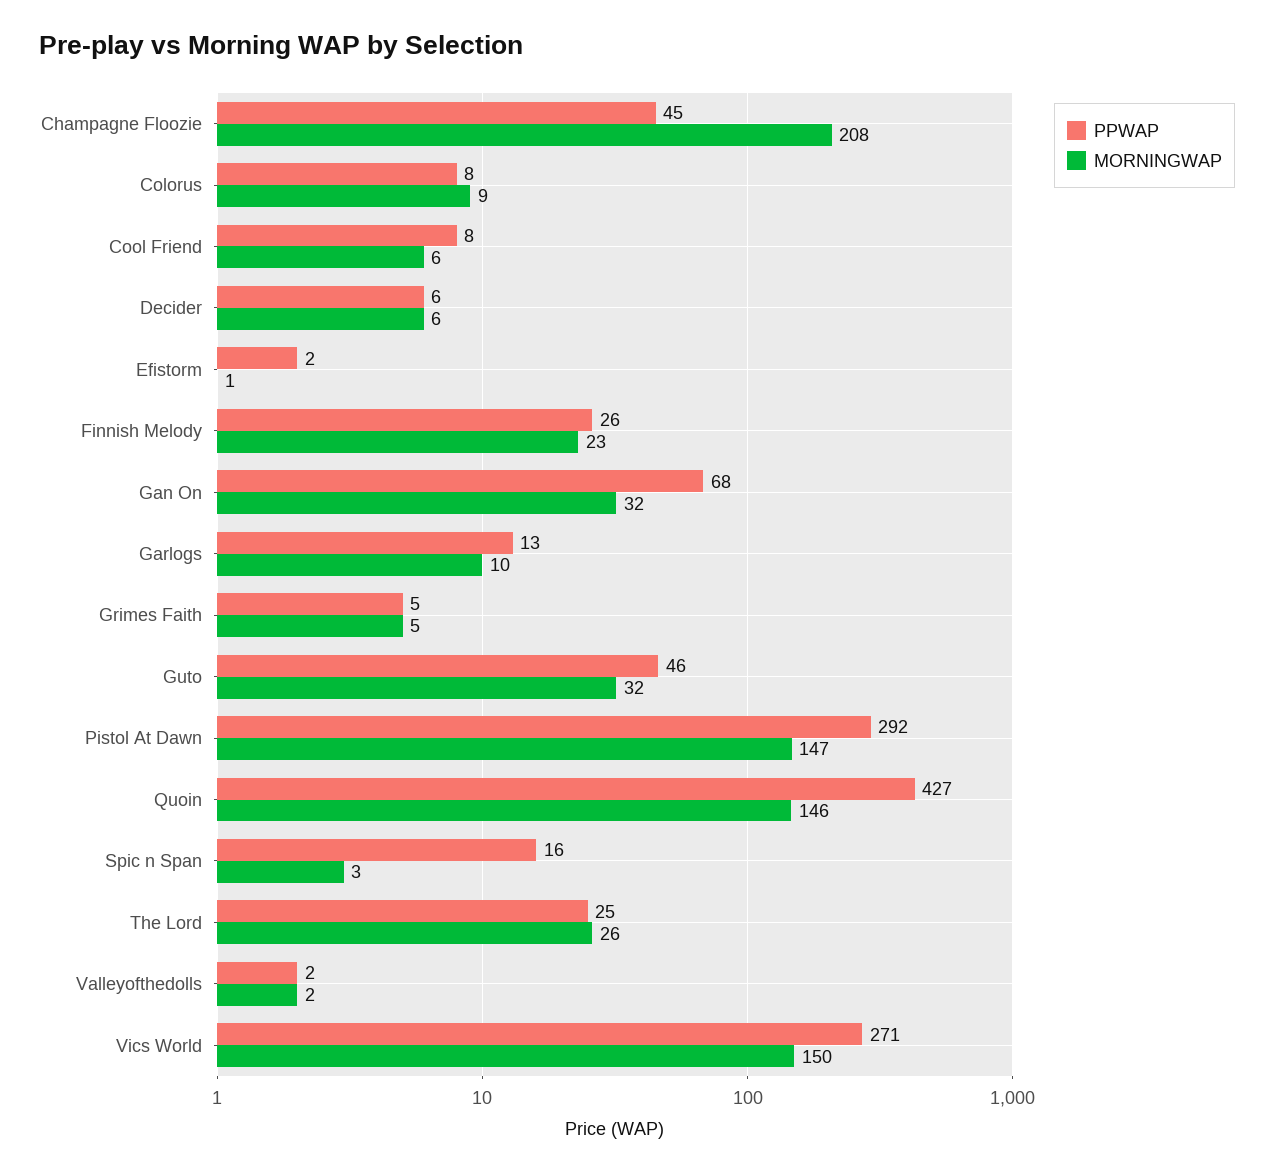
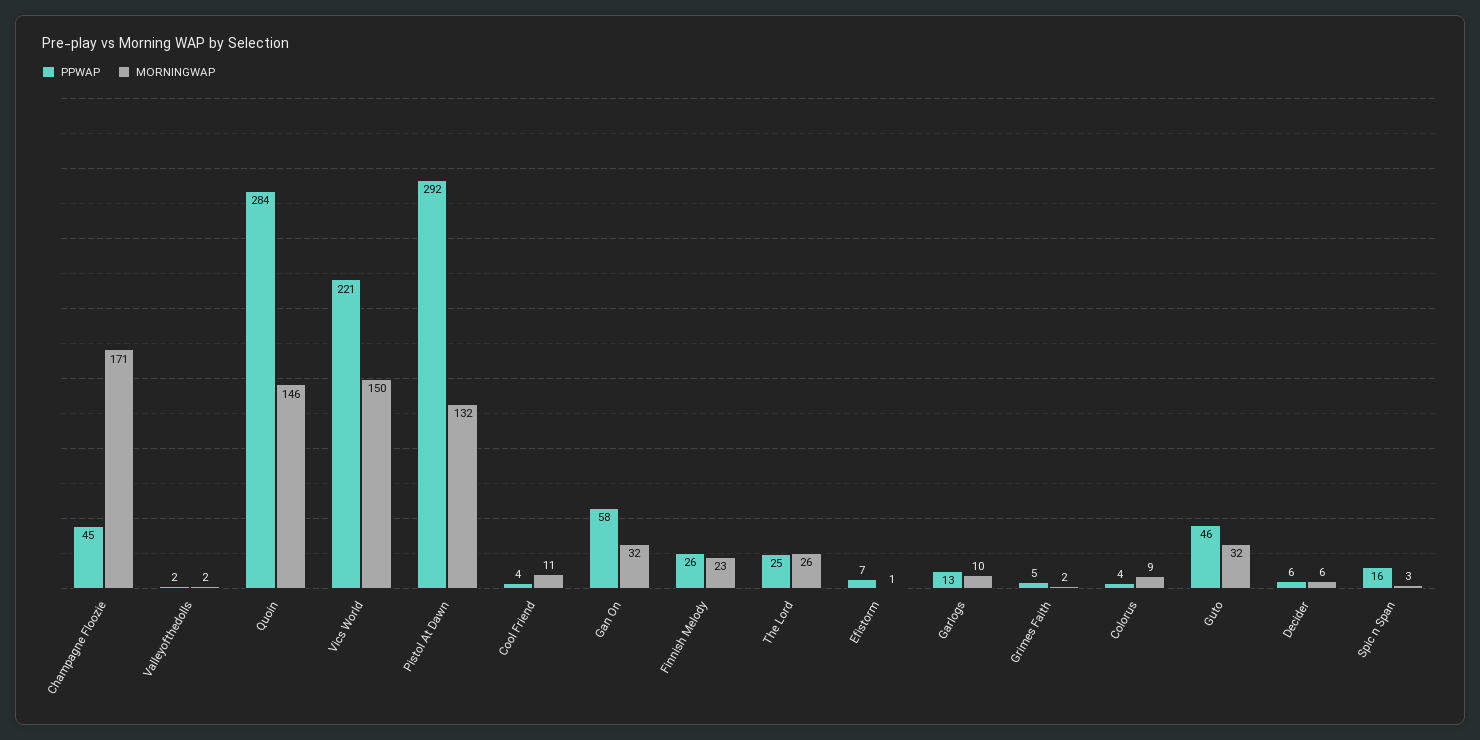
MORNINGWAP, Champagne Floozie: 208 -> 171
PPWAP, Colorus: 8 -> 4
PPWAP, Cool Friend: 8 -> 4
MORNINGWAP, Cool Friend: 6 -> 11
PPWAP, Efistorm: 2 -> 7
PPWAP, Gan On: 68 -> 58
MORNINGWAP, Grimes Faith: 5 -> 2
MORNINGWAP, Pistol At Dawn: 147 -> 132
PPWAP, Quoin: 427 -> 284
PPWAP, Vics World: 271 -> 221

